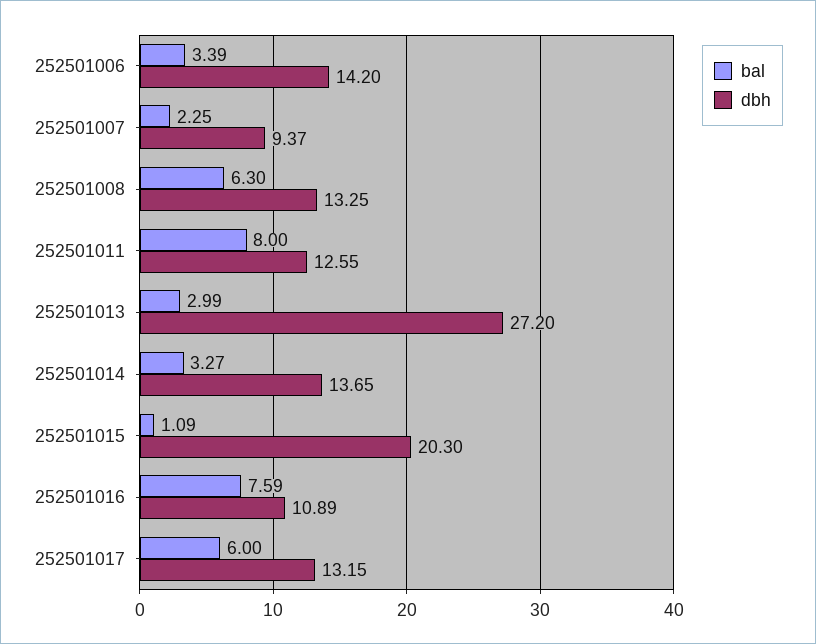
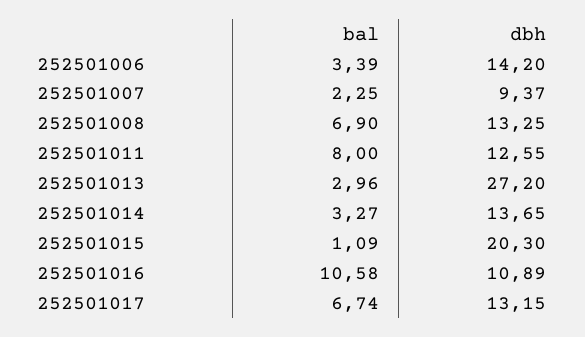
bal, 252501008: 6.3 -> 6.9
bal, 252501013: 2.99 -> 2.96
bal, 252501016: 7.59 -> 10.58
bal, 252501017: 6 -> 6.74

